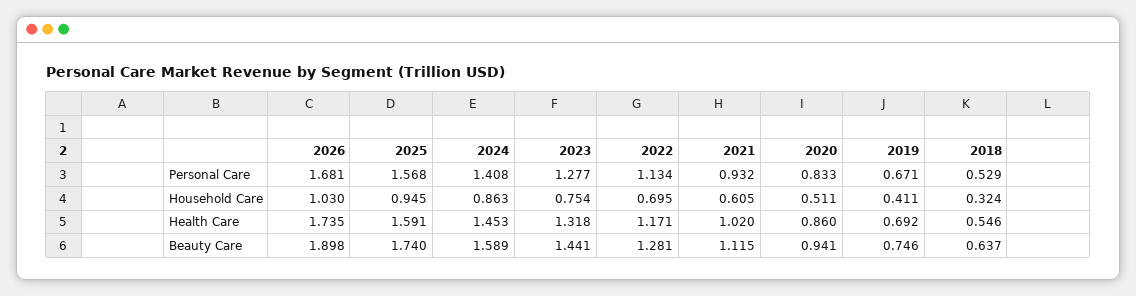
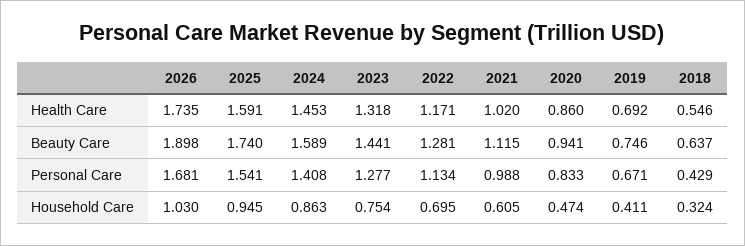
2025, Personal Care: 1.568 -> 1.541
2021, Personal Care: 0.932 -> 0.988
2018, Personal Care: 0.529 -> 0.429
2020, Household Care: 0.511 -> 0.474

